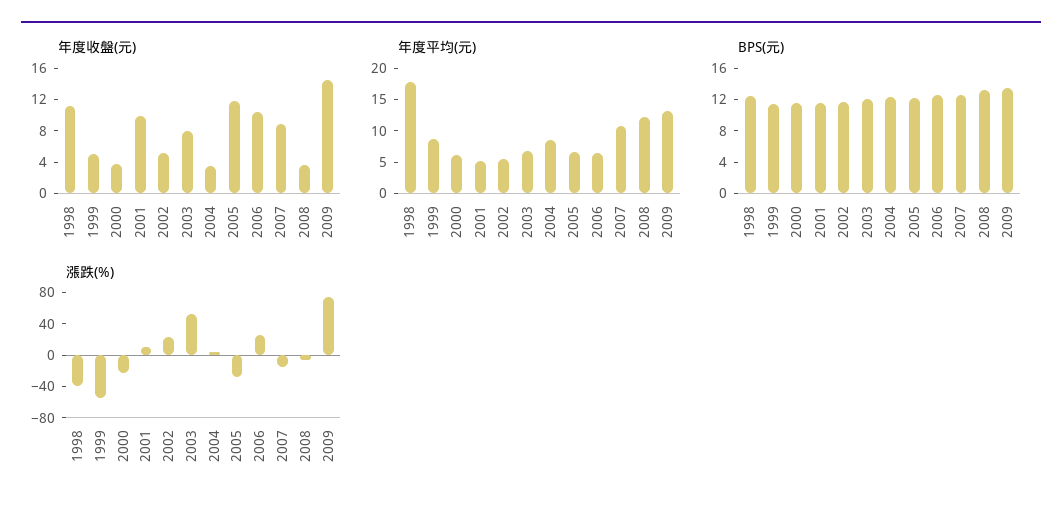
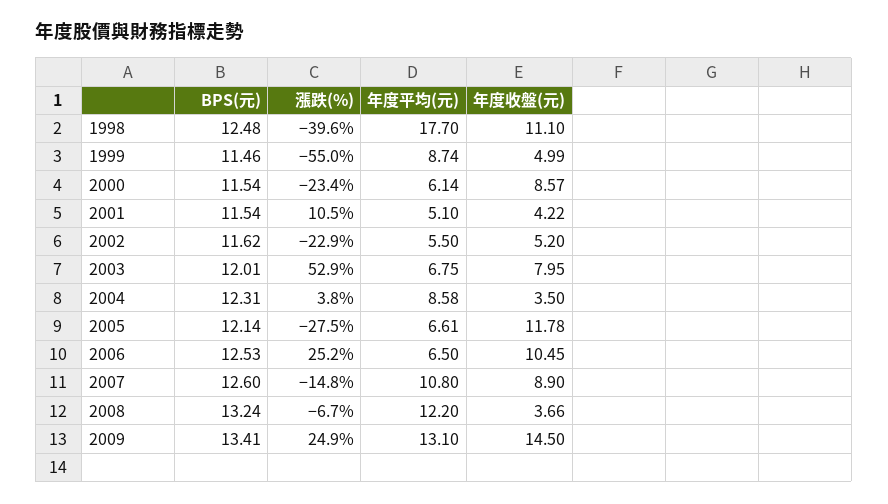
年度收盤(元), 2000: 4 -> 8.57
年度收盤(元), 2001: 10 -> 4.22
漲跌(%), 2002: 20 -> -22.9
漲跌(%), 2009: 80 -> 24.9

